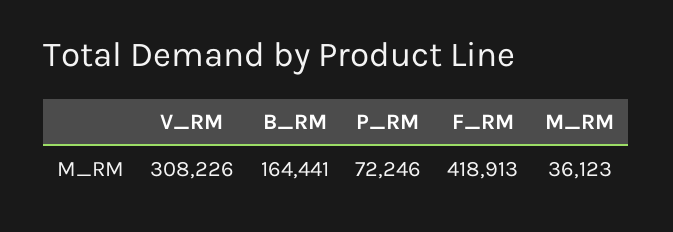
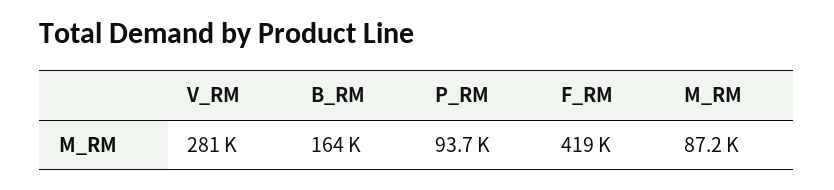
V_RM: 308226 -> 281000
P_RM: 72246 -> 93700
M_RM: 36123 -> 87200

